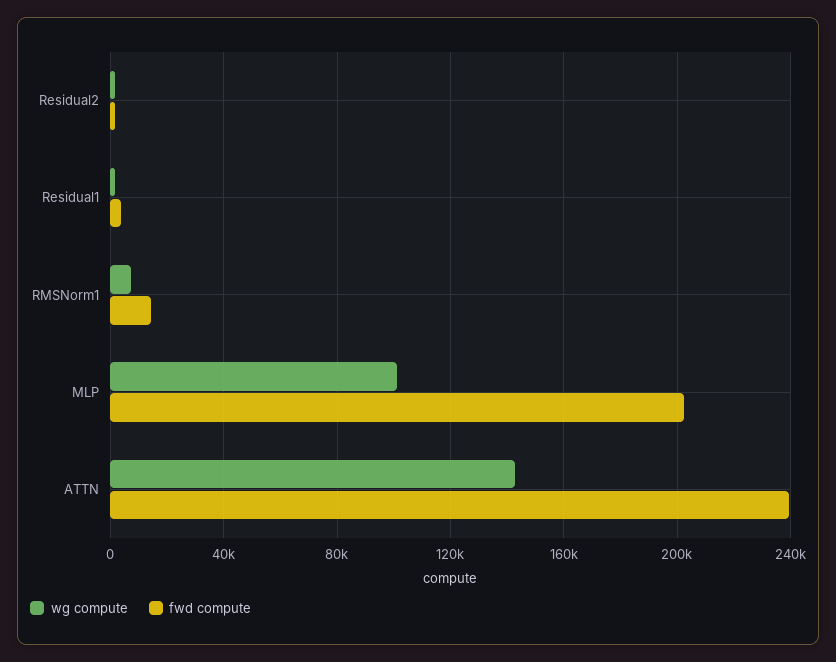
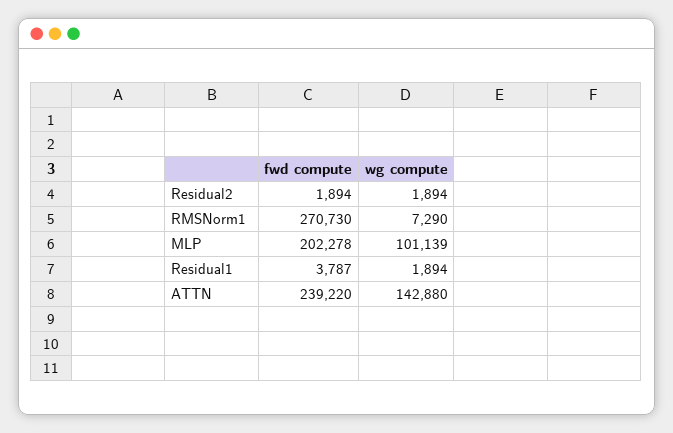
fwd compute, RMSNorm1: 15000 -> 270730

